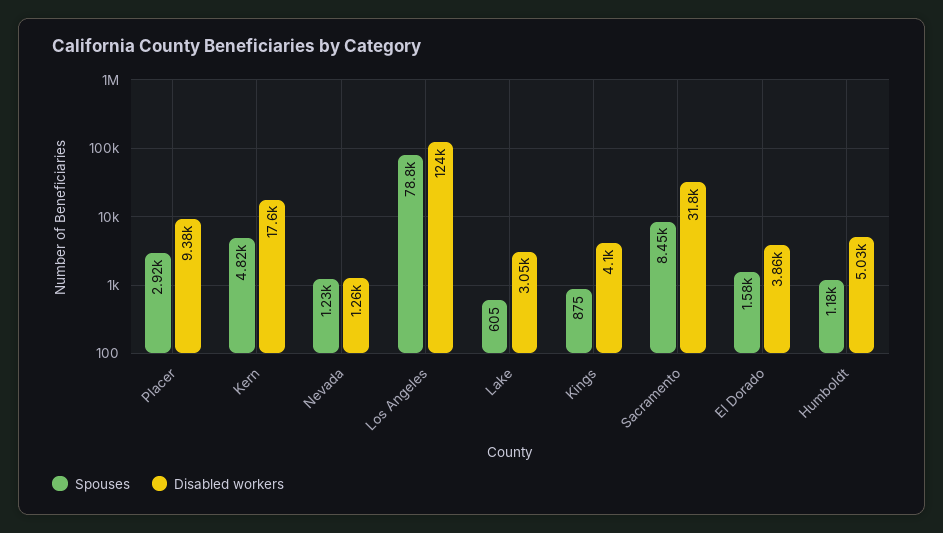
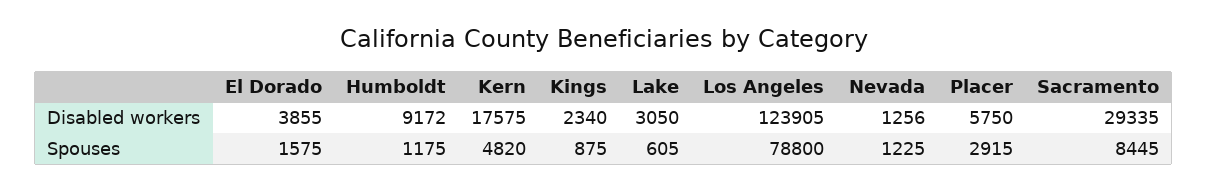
Disabled workers, Placer: 9380 -> 5750
Disabled workers, Kings: 4100 -> 2340
Disabled workers, Sacramento: 31800 -> 29335
Disabled workers, Humboldt: 5030 -> 9172

